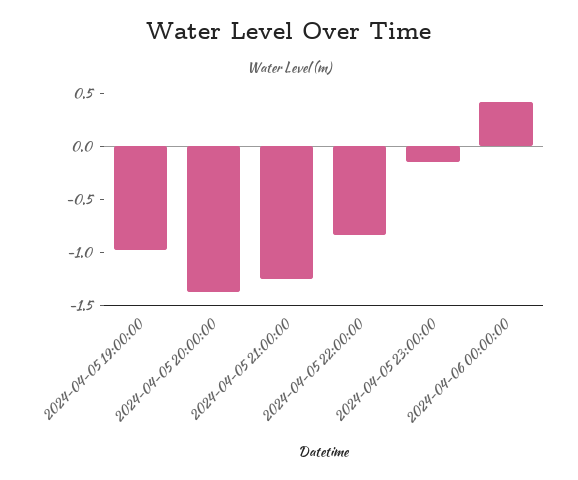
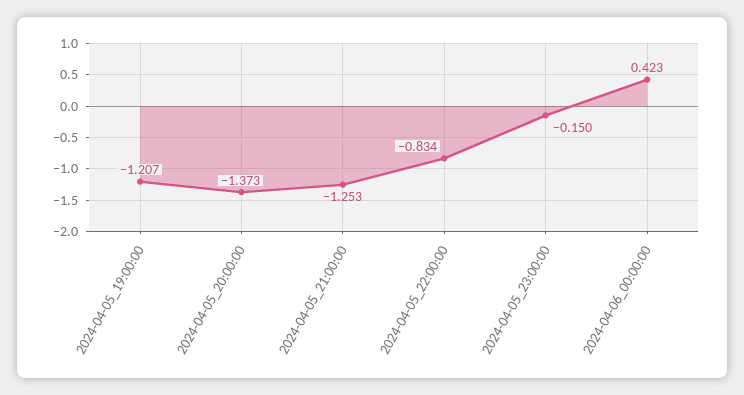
2024-04-05 19:00:00: -1 -> -1.207

